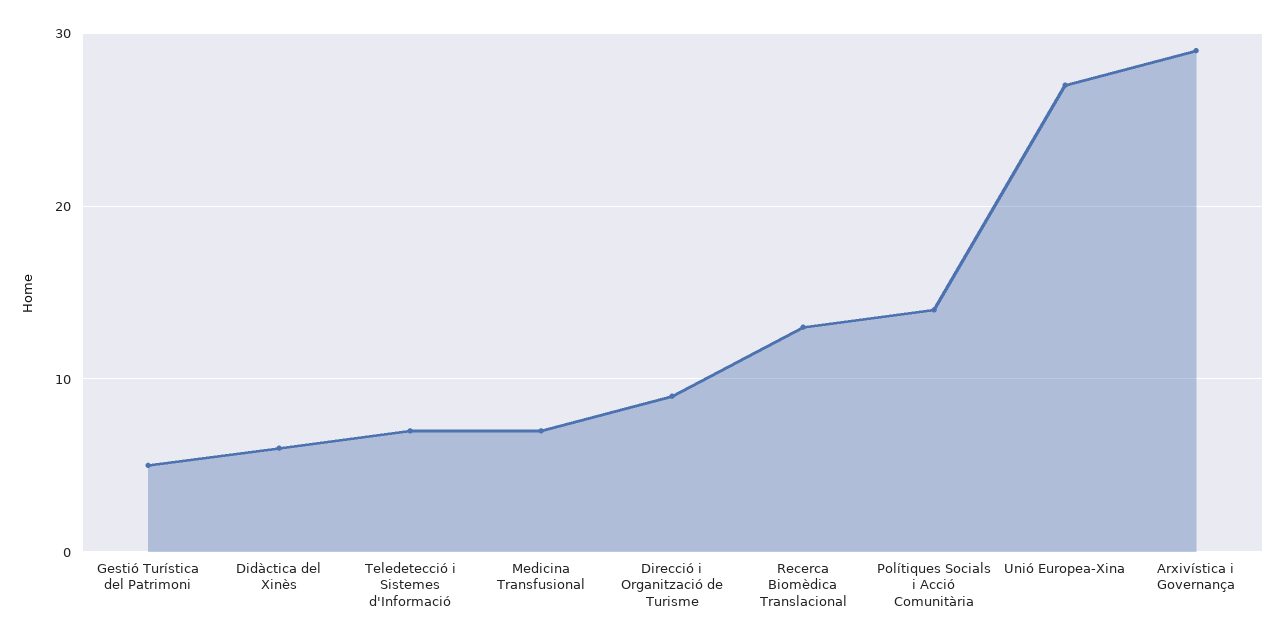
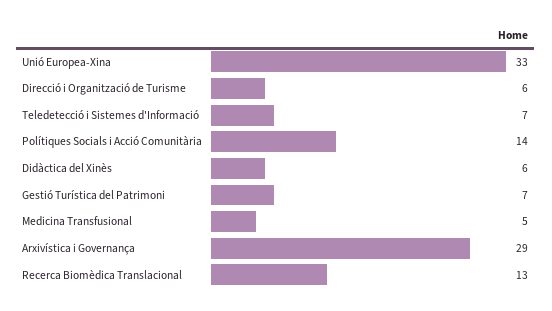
Gestió Turística del Patrimoni: 5 -> 7
Medicina Transfusional: 7 -> 5
Direcció i Organització de Turisme: 9 -> 6
Unió Europea-Xina: 27 -> 33

